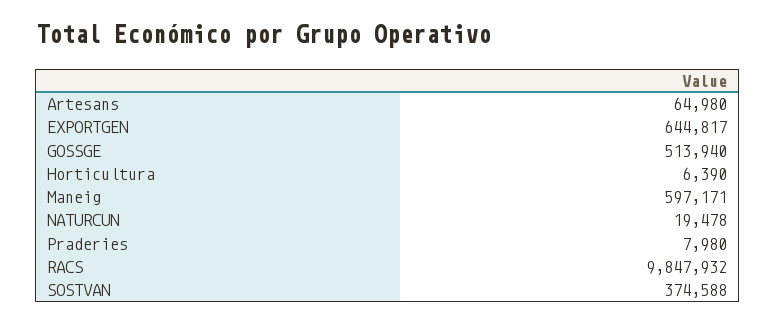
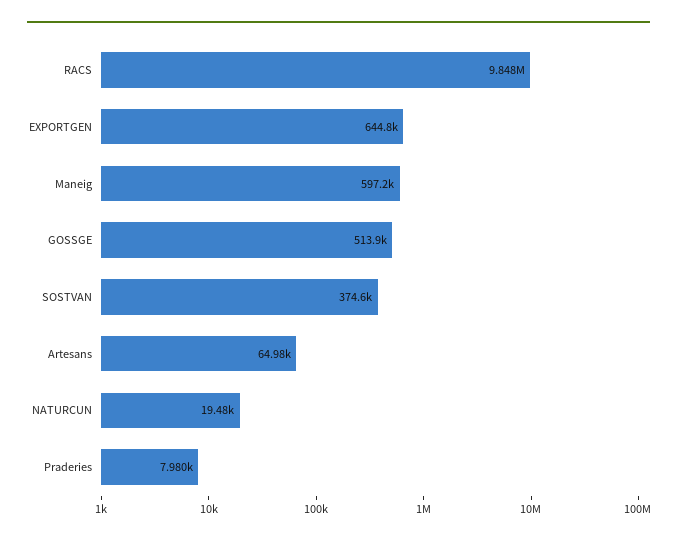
Horticultura: 6390 -> none

